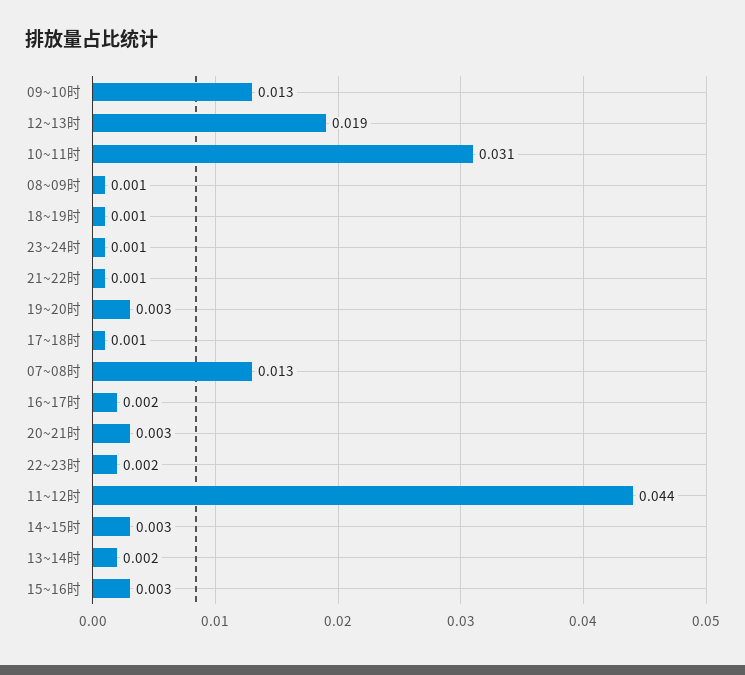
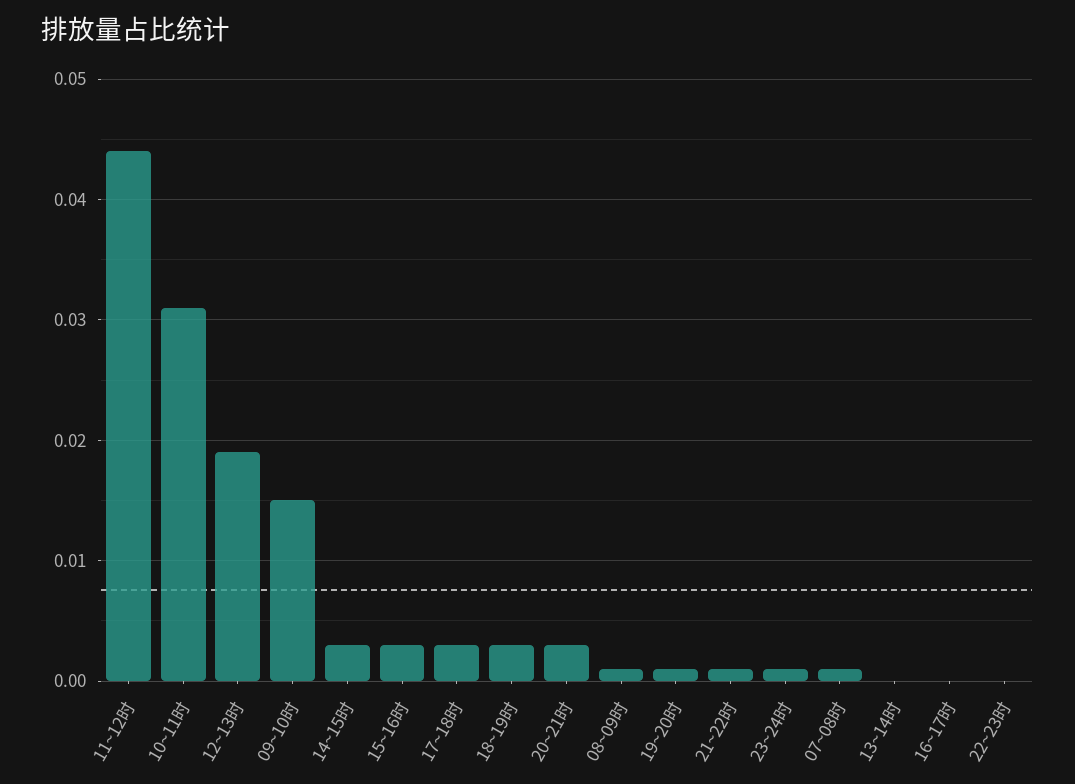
09~10时: 0.013 -> 0.015
18~19时: 0.001 -> 0.003
19~20时: 0.003 -> 0.001
17~18时: 0.001 -> 0.003
07~08时: 0.013 -> 0.001
16~17时: 0.002 -> 0
22~23时: 0.002 -> 0
13~14时: 0.002 -> 0

